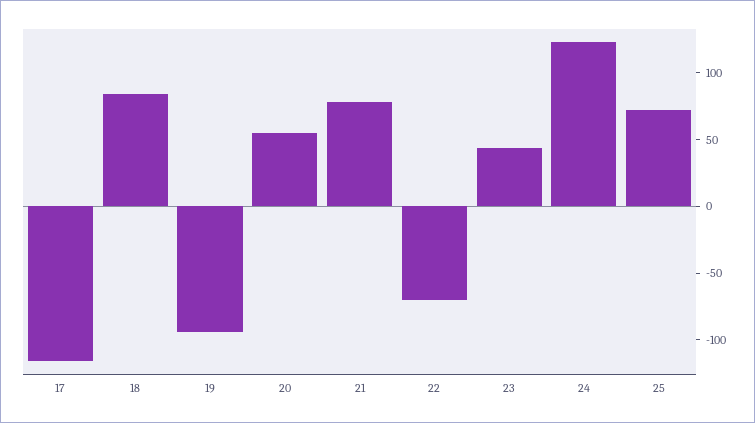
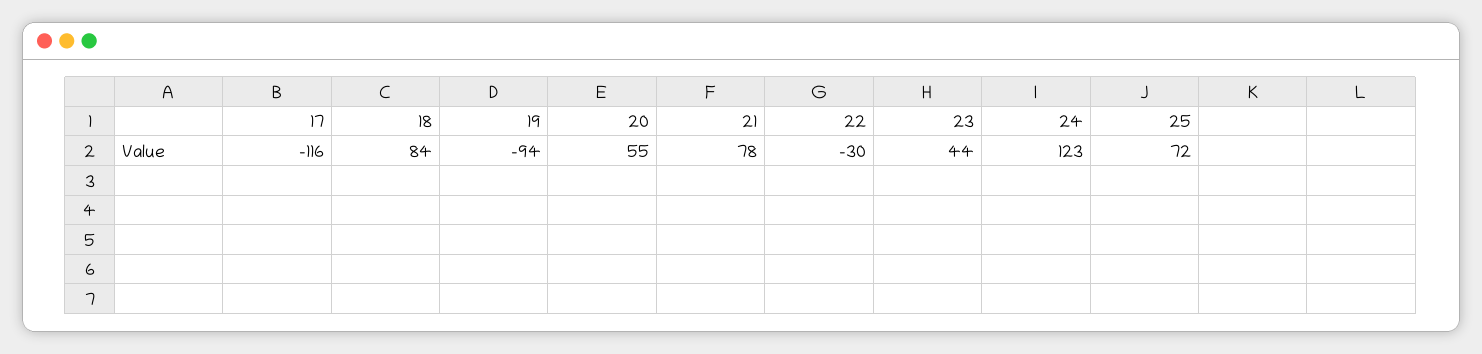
22: -70 -> -30

